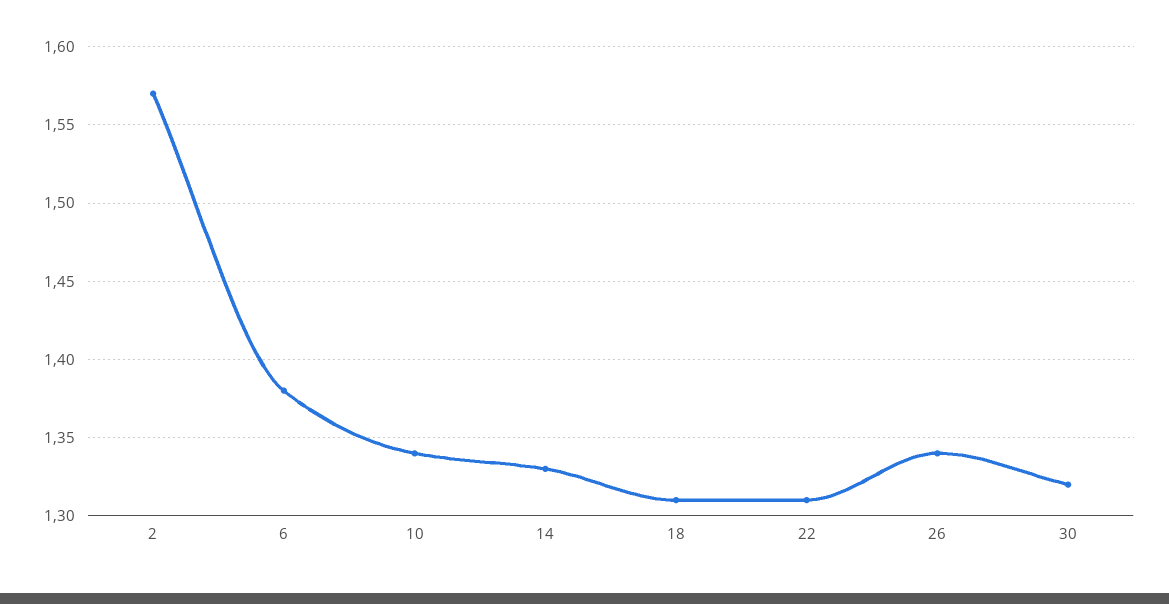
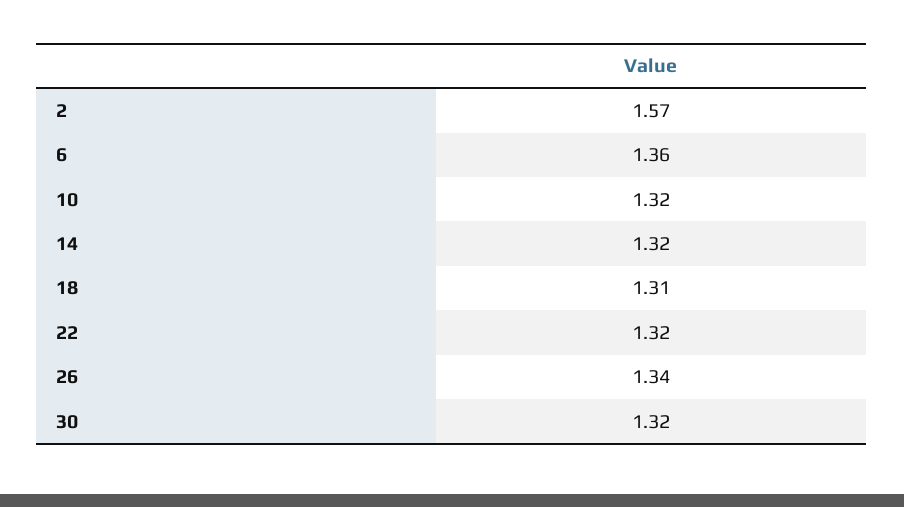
6: 1.38 -> 1.36
10: 1.34 -> 1.32
14: 1.33 -> 1.32
22: 1.31 -> 1.32

